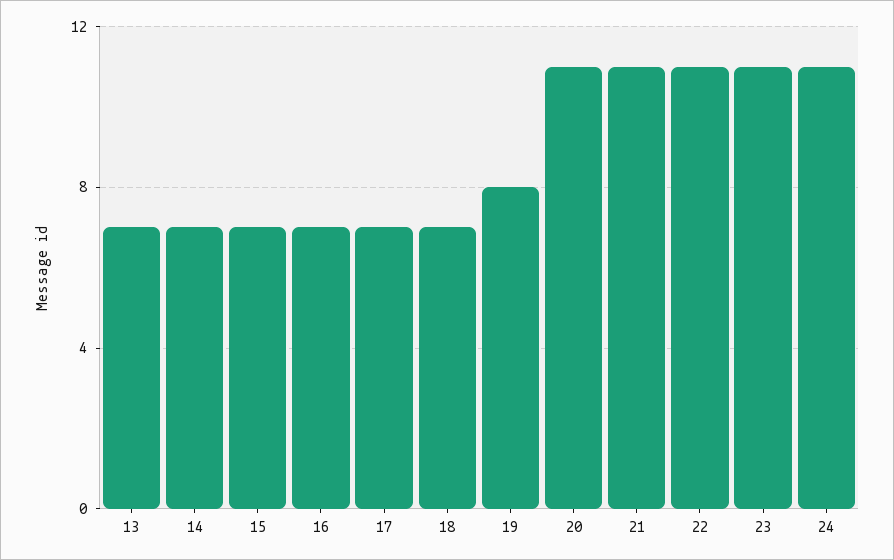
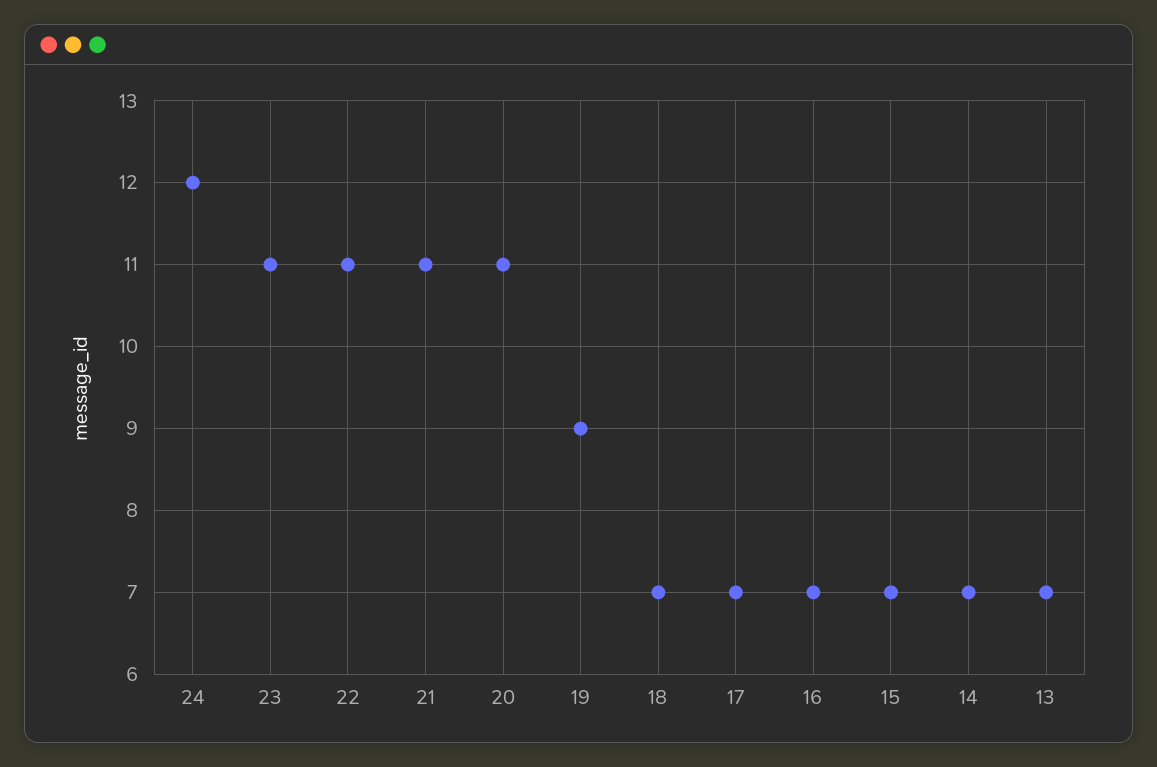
19: 8 -> 9
24: 11 -> 12

